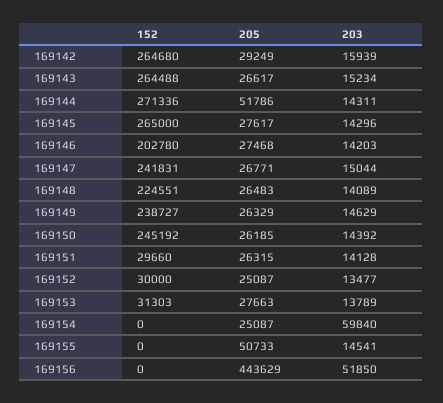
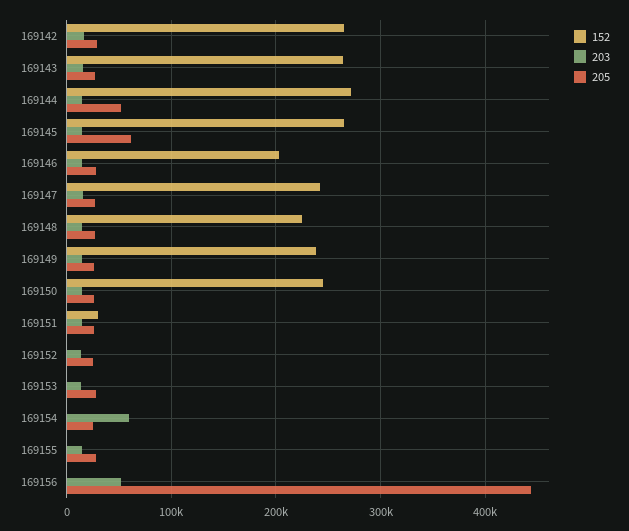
205, 169145: 27617 -> 60000
152, 169152: 30000 -> 0
152, 169153: 31303 -> 0
205, 169155: 50733 -> 30000

